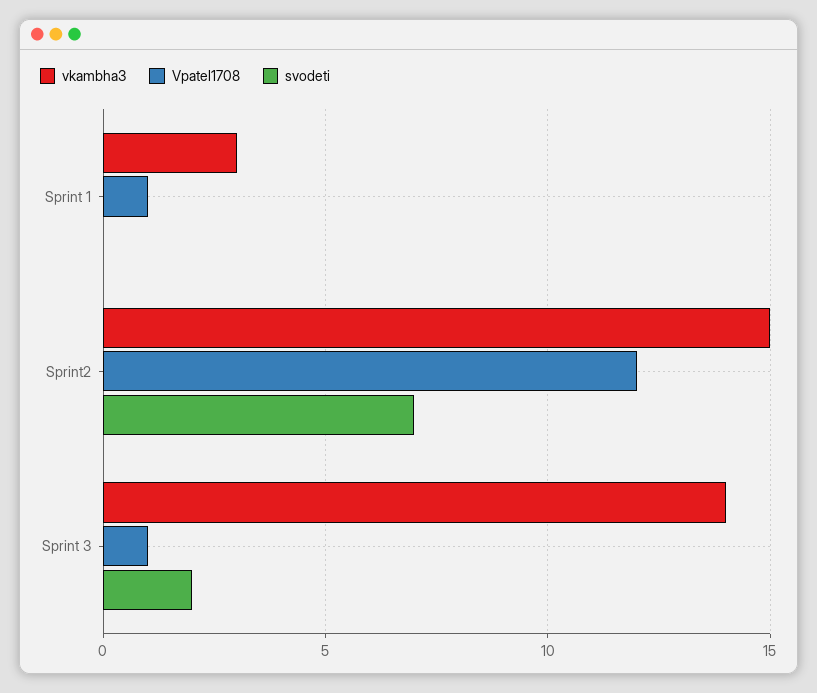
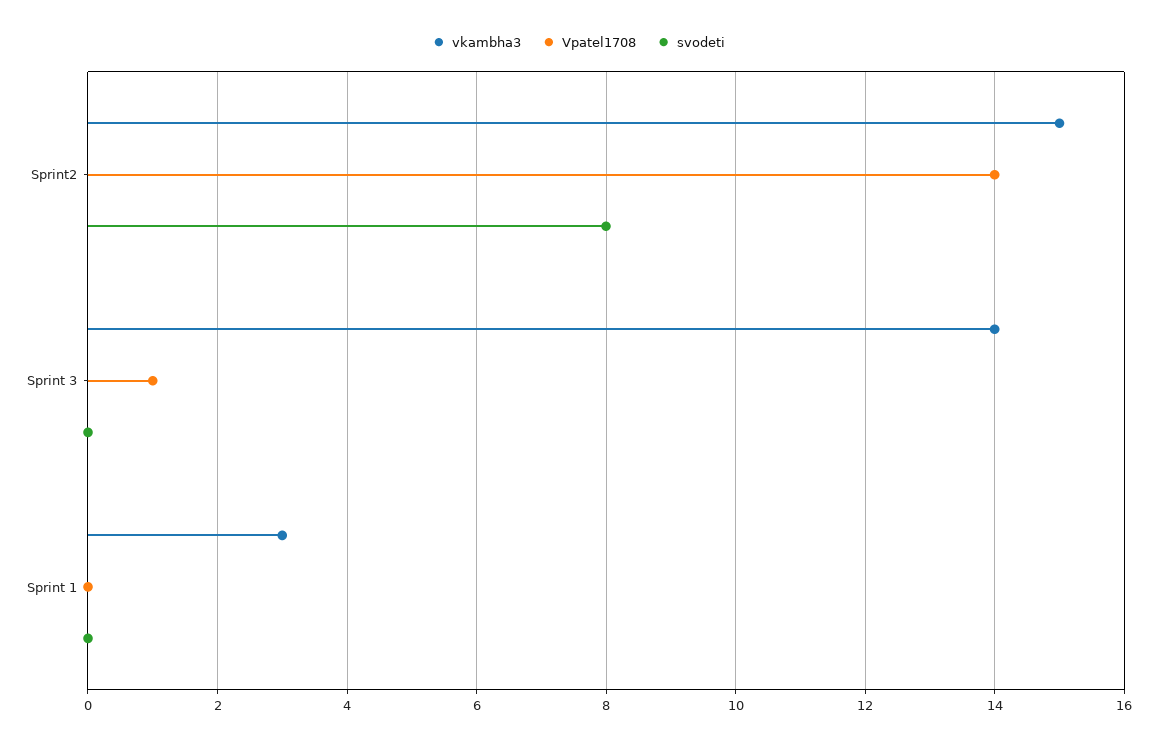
Vpatel1708, Sprint 1: 1 -> 0
Vpatel1708, Sprint2: 12 -> 14
svodeti, Sprint2: 7 -> 8
svodeti, Sprint 3: 2 -> 0

